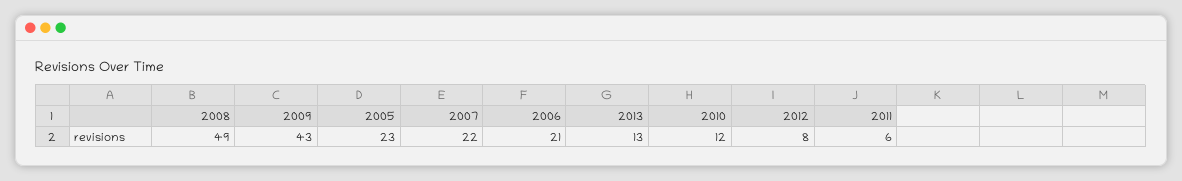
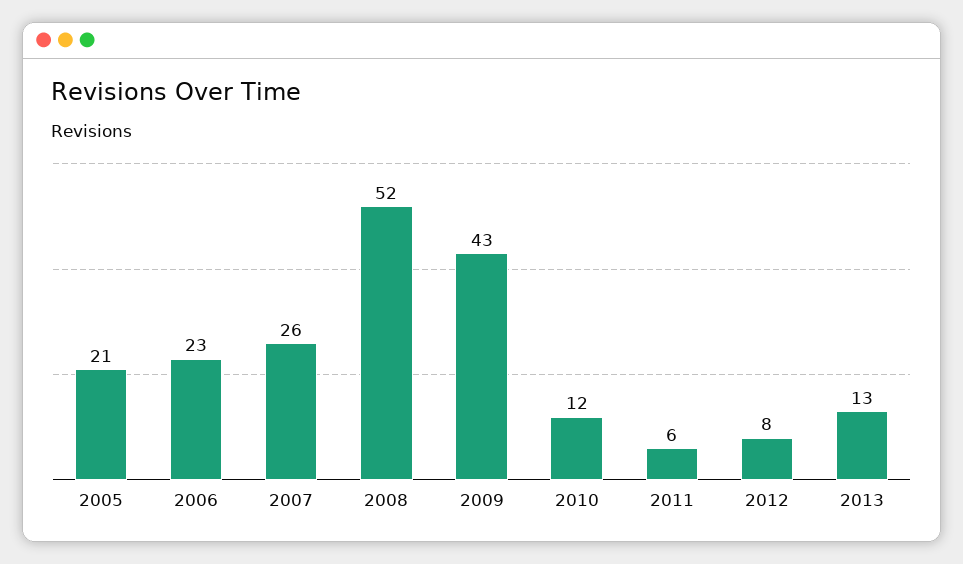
2008: 49 -> 52
2005: 23 -> 21
2007: 22 -> 26
2006: 21 -> 23

